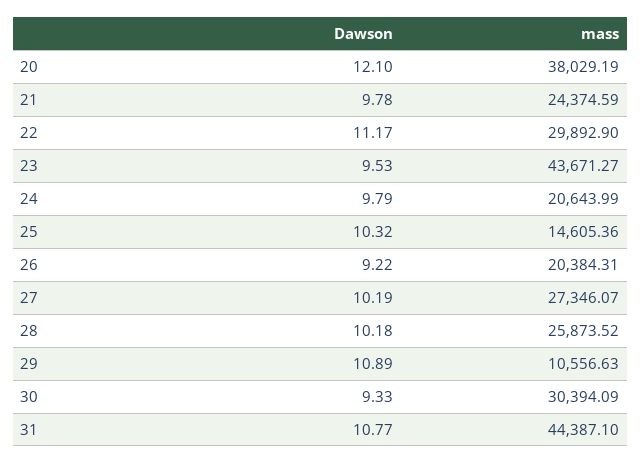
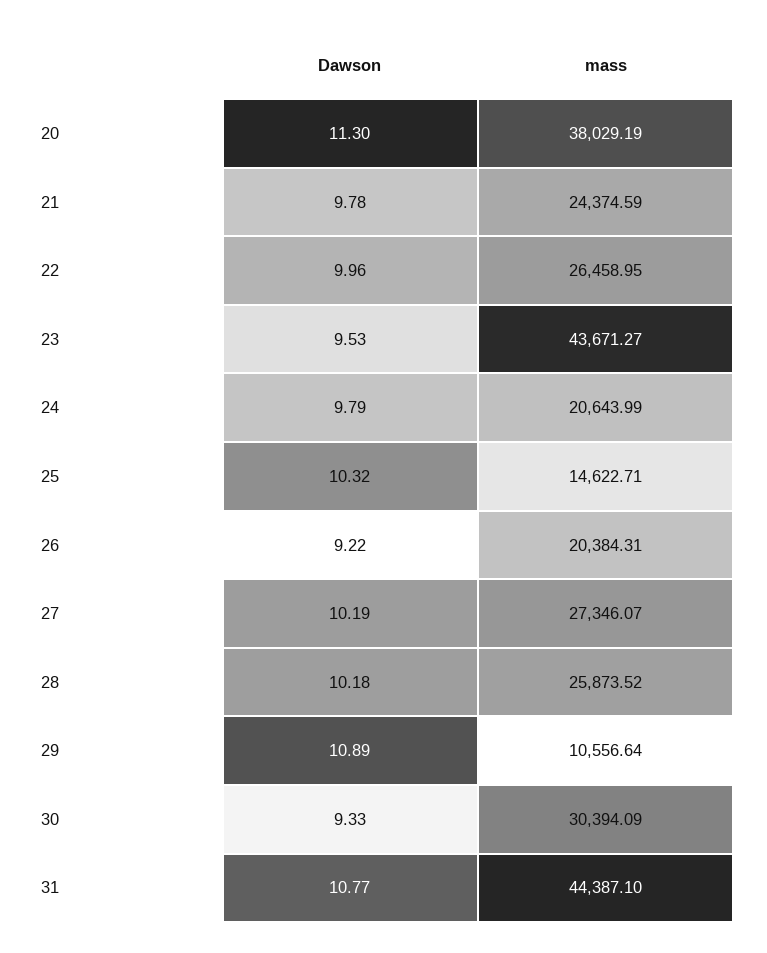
Dawson, 20: 12.1 -> 11.3
Dawson, 22: 11.17 -> 9.96
mass, 22: 29892.9 -> 26458.95
mass, 25: 14605.36 -> 14622.71
mass, 29: 10556.63 -> 10556.64

